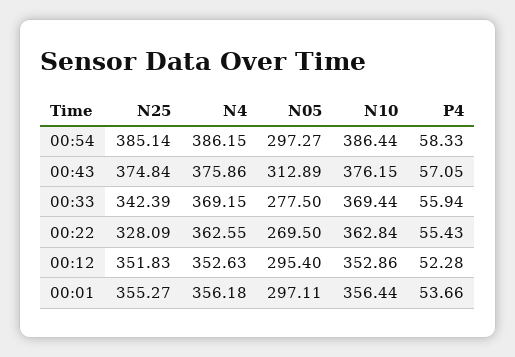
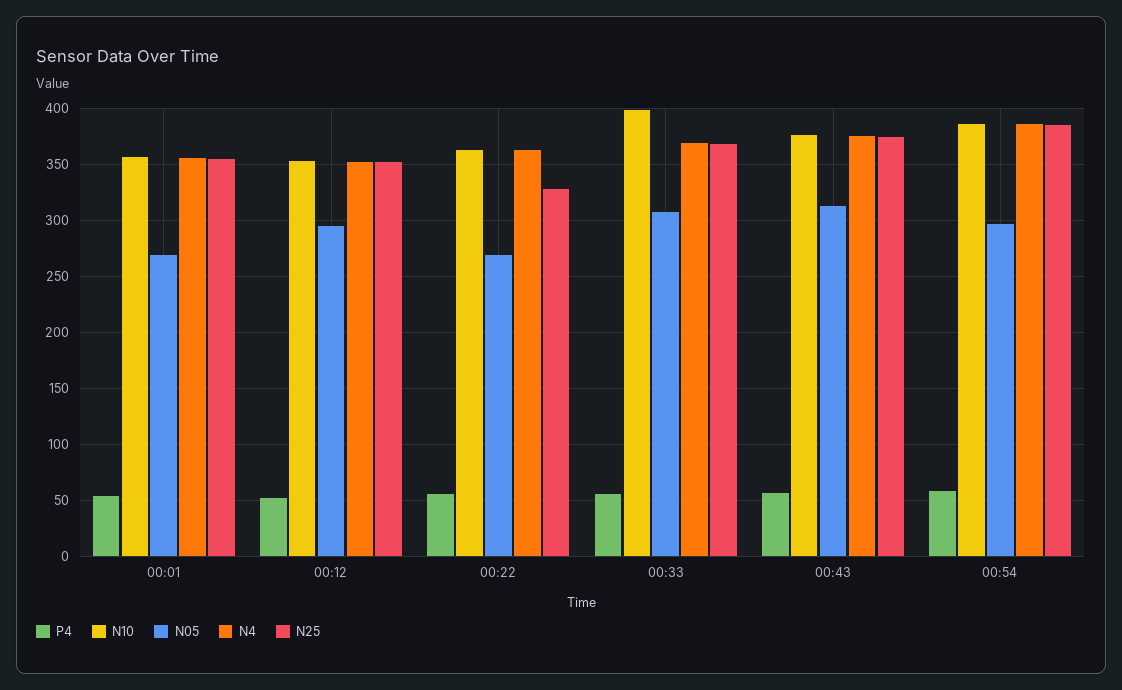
N25, 00:33: 342.39 -> 370
N05, 00:33: 277.5 -> 310
N10, 00:33: 369.44 -> 400
N05, 00:01: 297.11 -> 270

